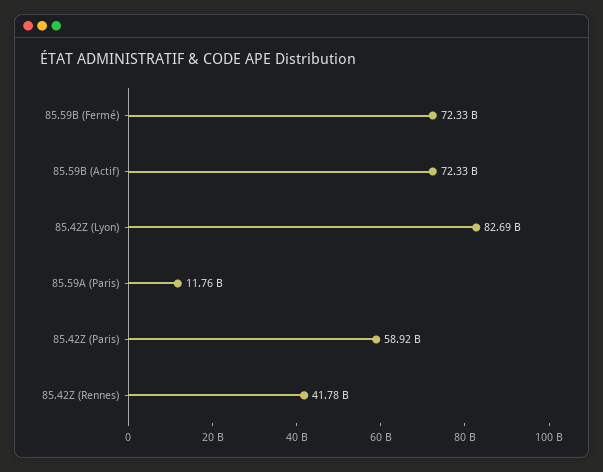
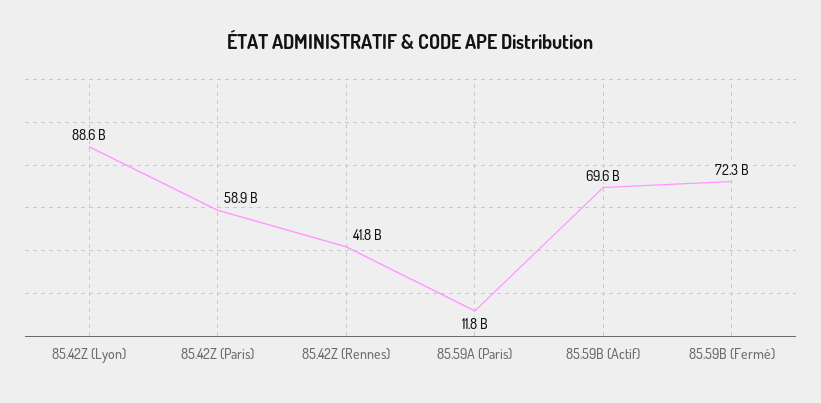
85.59B (Actif): 72330000000 -> 69600000000
85.42Z (Lyon): 82690000000 -> 88600000000

